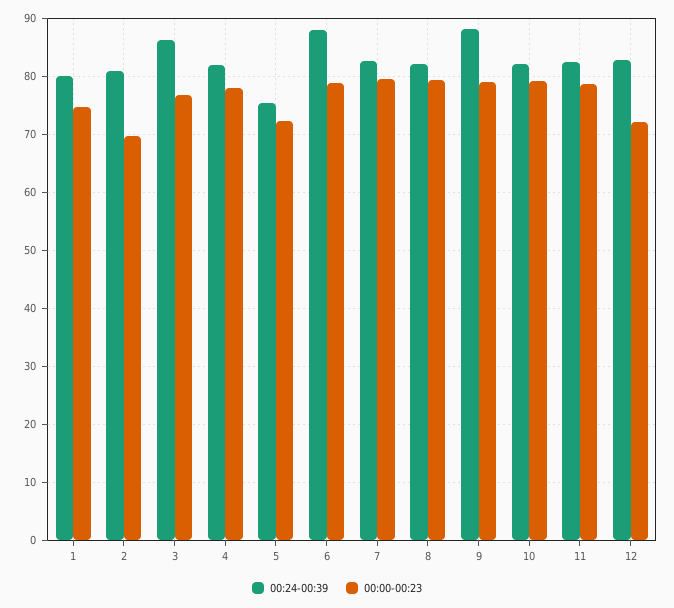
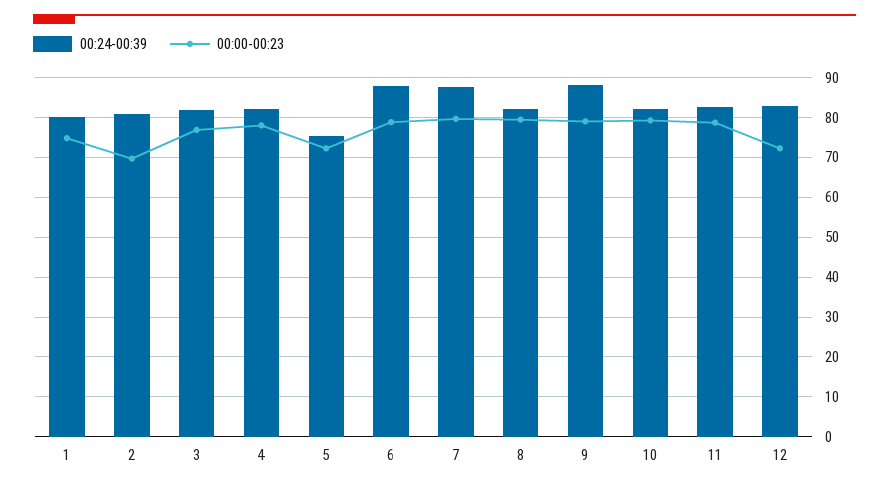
00:24-00:39, 3: 86 -> 82
00:24-00:39, 7: 82 -> 88

